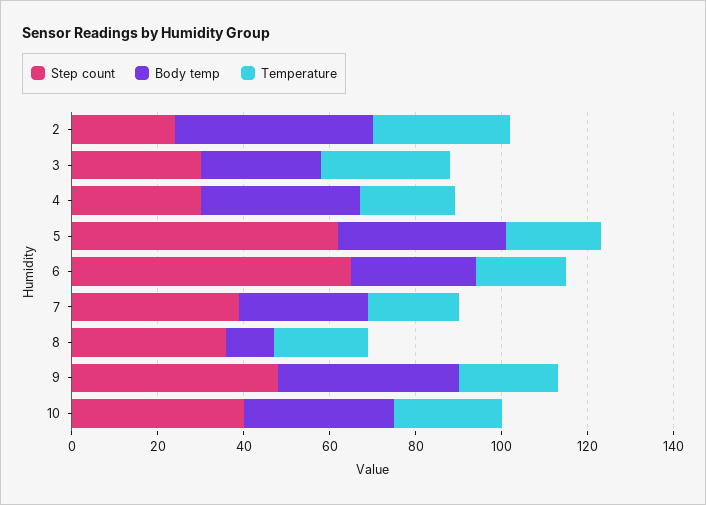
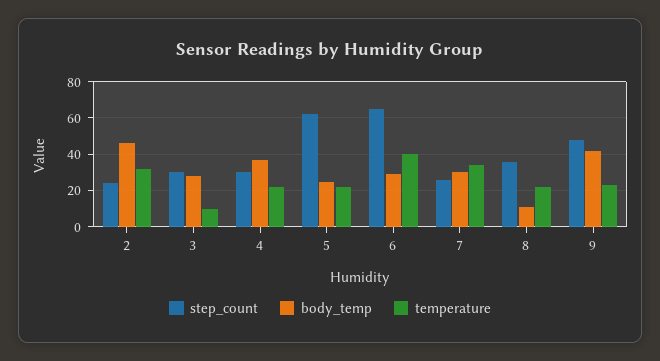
Temperature, 3: 30 -> 10
Body temp, 5: 40 -> 25
Temperature, 6: 20 -> 40
Step count, 7: 40 -> 25
Temperature, 7: 20 -> 35
Step count, 10: 40 -> none
Body temp, 10: 35 -> none
Temperature, 10: 25 -> none

